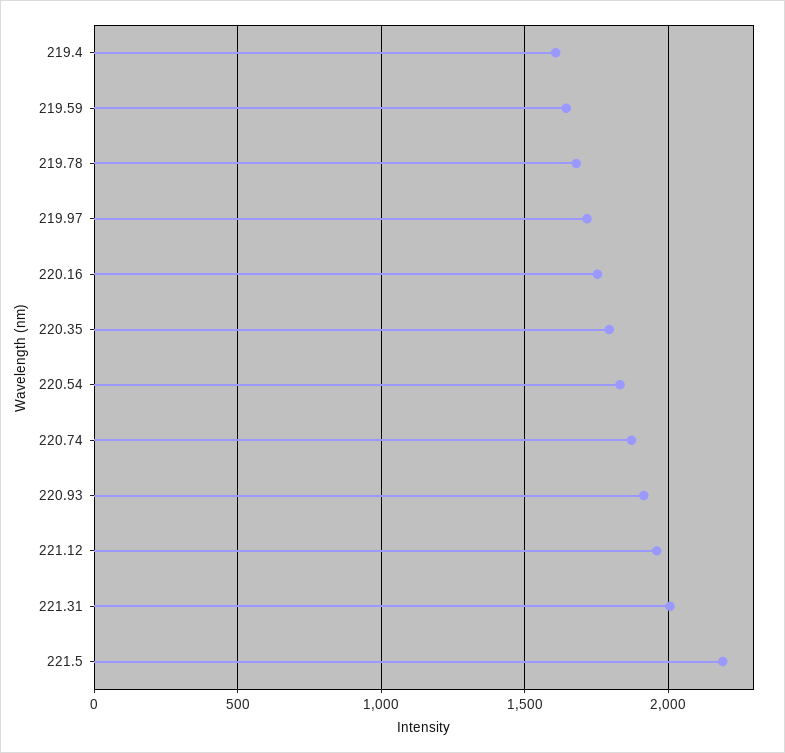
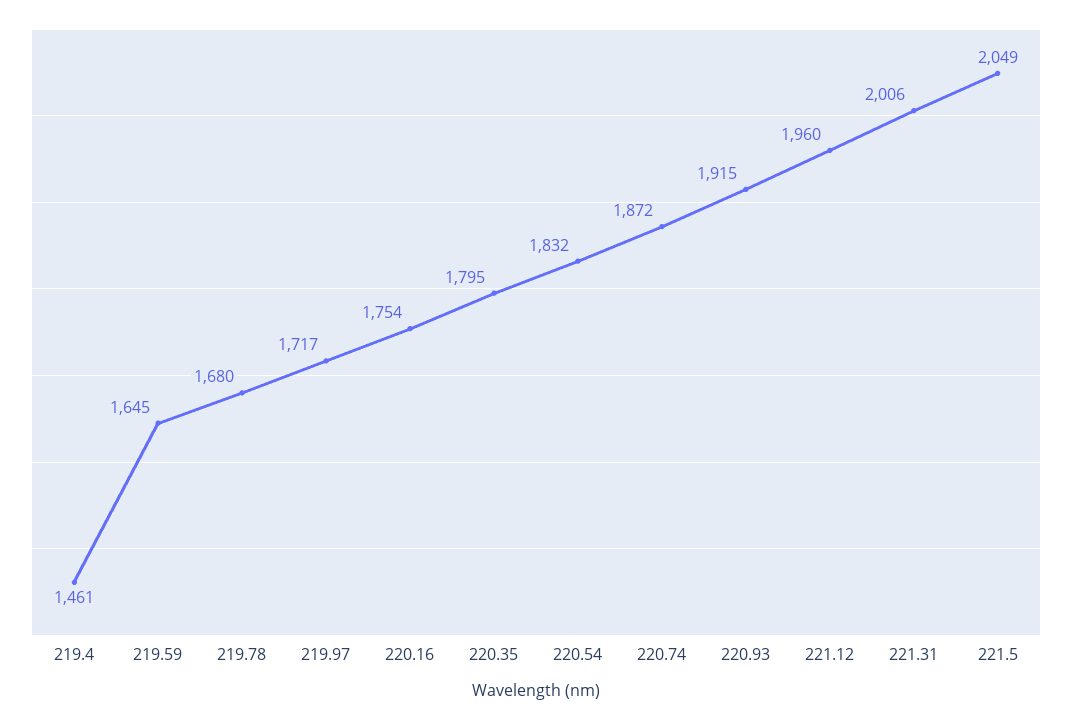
219.4: 1600 -> 1461
221.5: 2200 -> 2049

